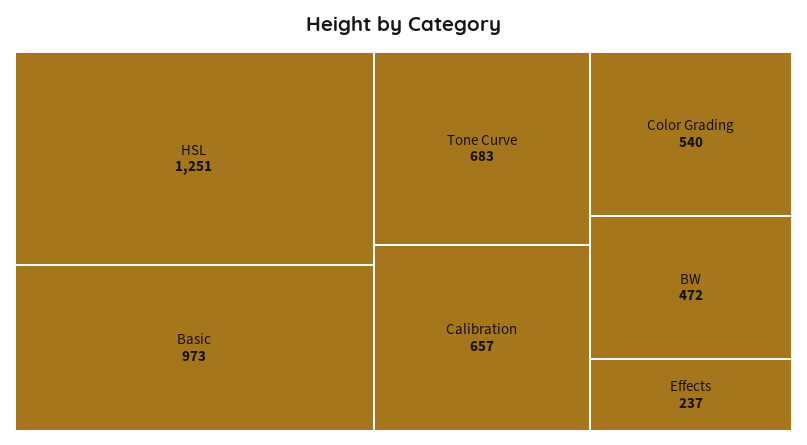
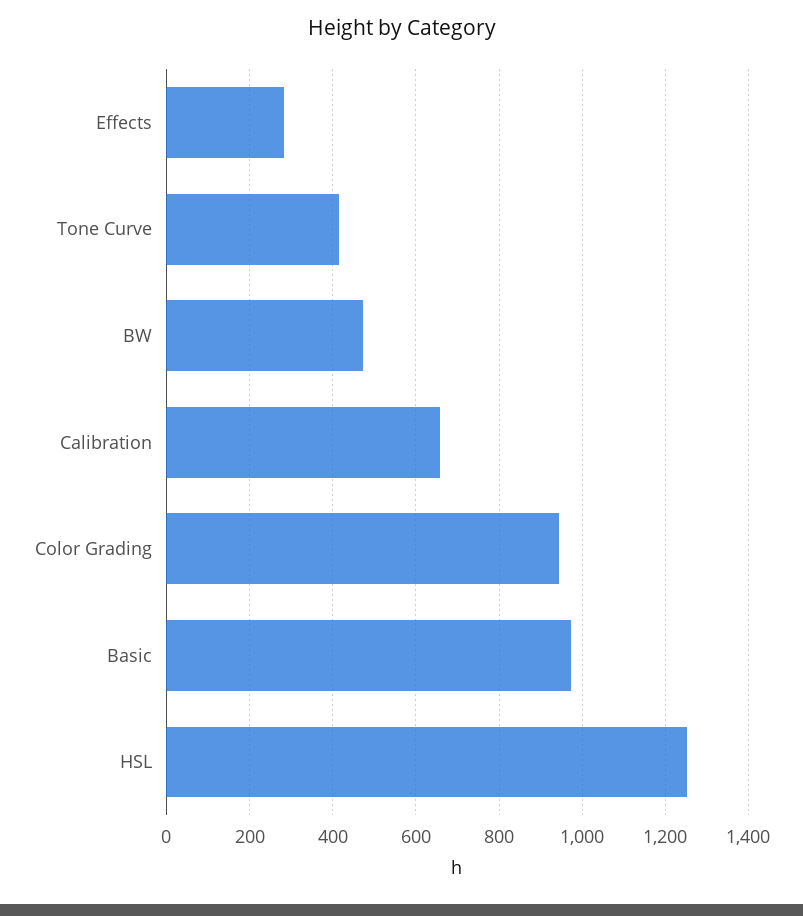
Tone Curve: 683 -> 420
Color Grading: 540 -> 940
Effects: 237 -> 280

